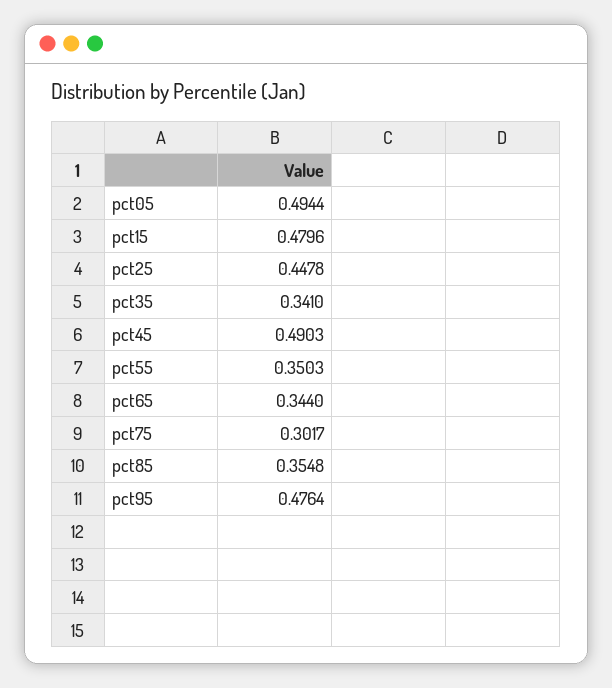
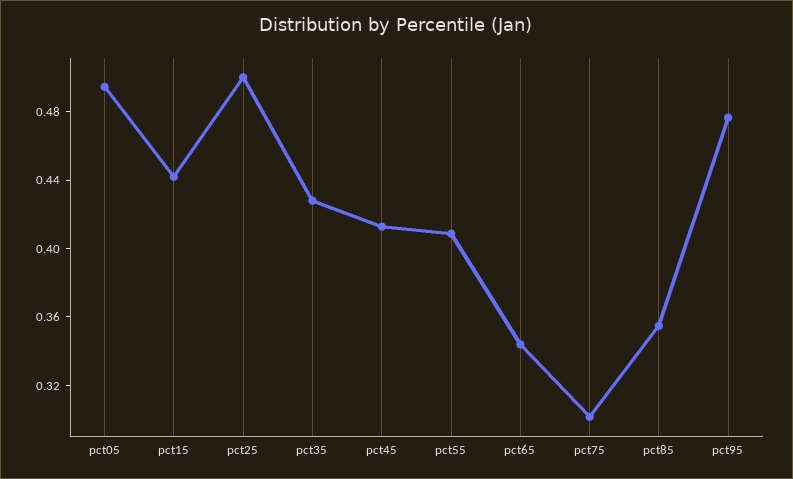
pct15: 0.4796 -> 0.44
pct25: 0.4478 -> 0.5
pct35: 0.341 -> 0.43
pct45: 0.4903 -> 0.41
pct55: 0.3503 -> 0.41

